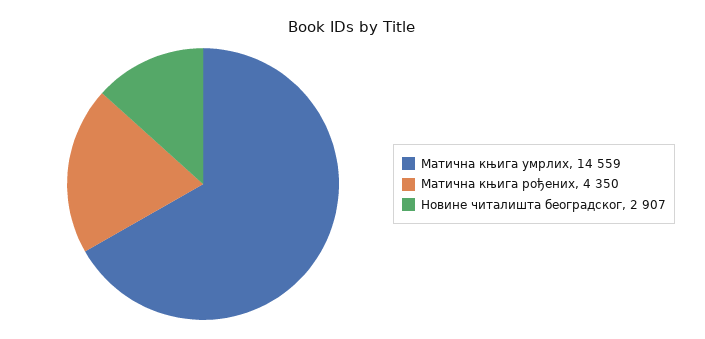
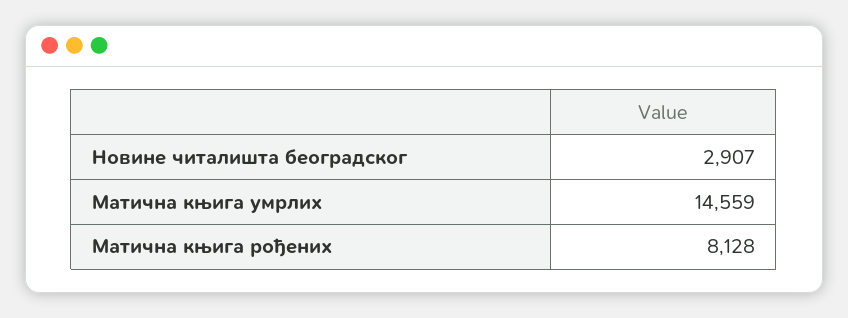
Матична књига рођених: 4350 -> 8128

